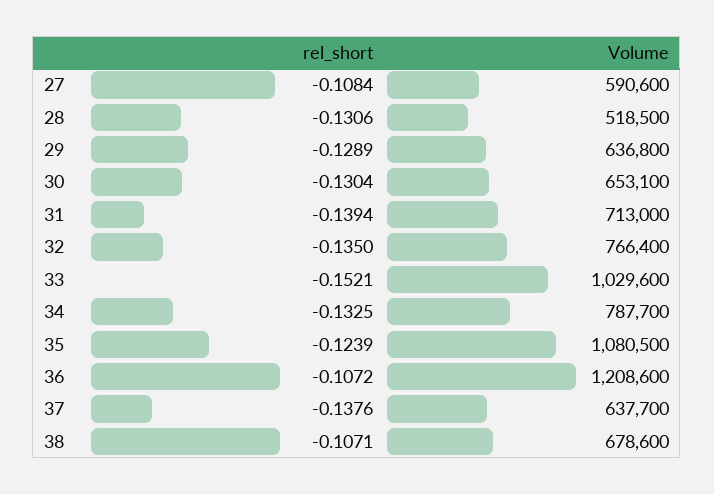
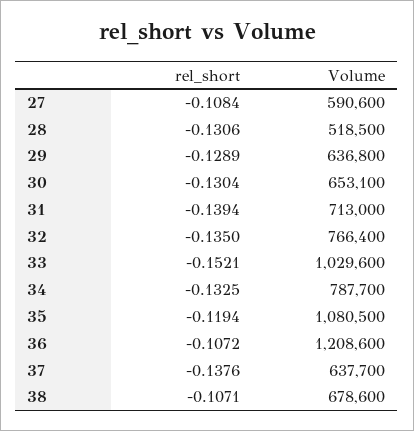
rel_short, 35: -0.1239 -> -0.1194

